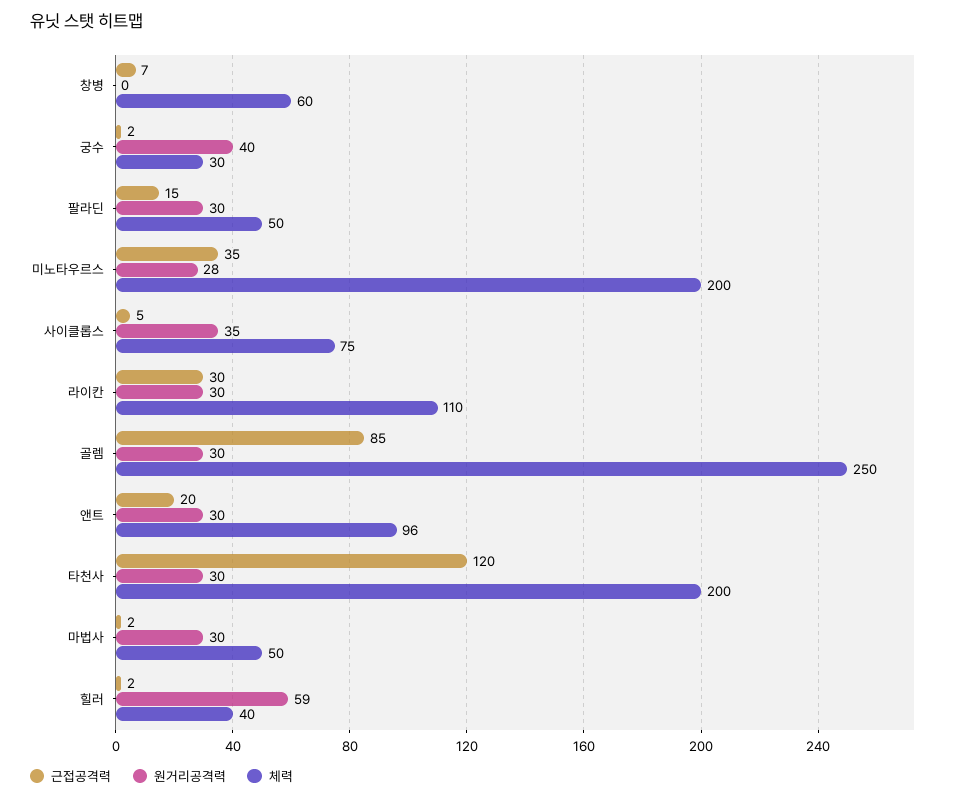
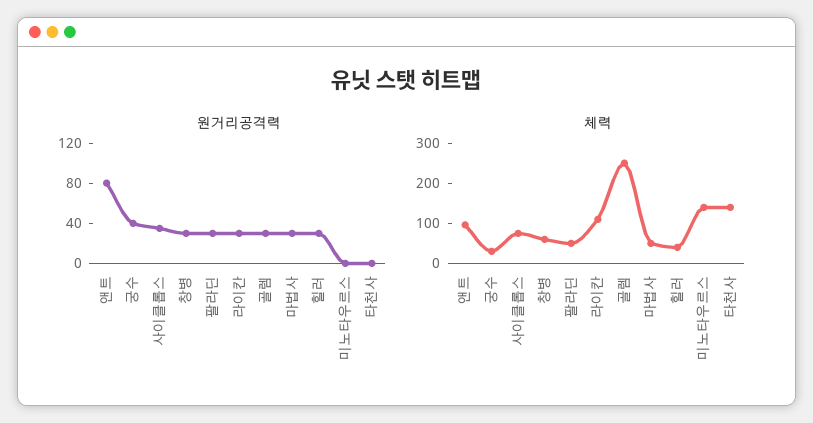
근접공격력, 창병: 7 -> none
원거리공격력, 창병: 0 -> 30
근접공격력, 궁수: 2 -> none
근접공격력, 팔라딘: 15 -> none
근접공격력, 미노타우르스: 35 -> none
원거리공격력, 미노타우르스: 28 -> 0
체력, 미노타우르스: 200 -> 140
근접공격력, 사이클롭스: 5 -> none
근접공격력, 라이칸: 30 -> none
근접공격력, 골렘: 85 -> none
근접공격력, 앤트: 20 -> none
원거리공격력, 앤트: 30 -> 80
근접공격력, 타천사: 120 -> none
원거리공격력, 타천사: 30 -> 0
체력, 타천사: 200 -> 140
근접공격력, 마법사: 2 -> none
근접공격력, 힐러: 2 -> none
원거리공격력, 힐러: 59 -> 30

